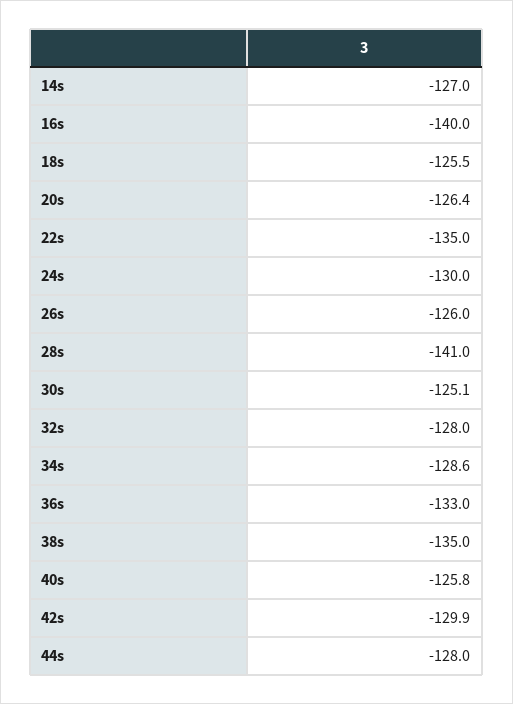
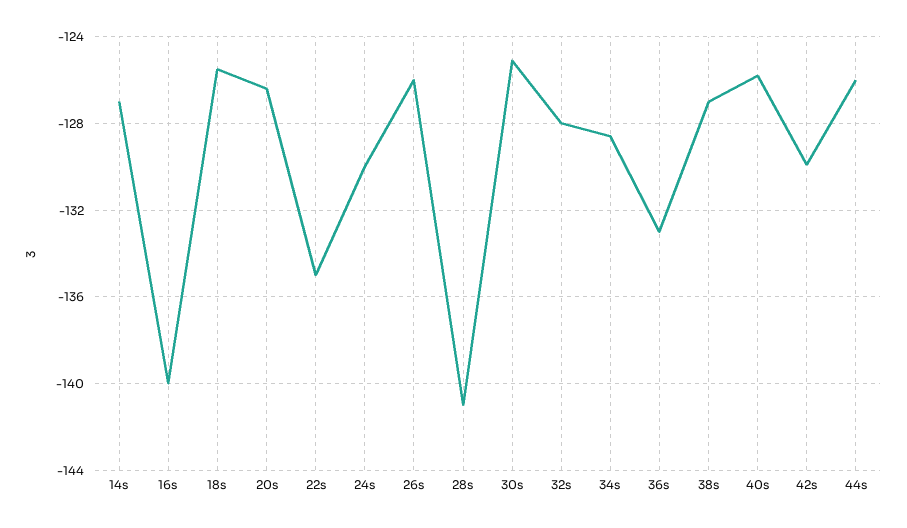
38s: -135 -> -127
44s: -128 -> -126

